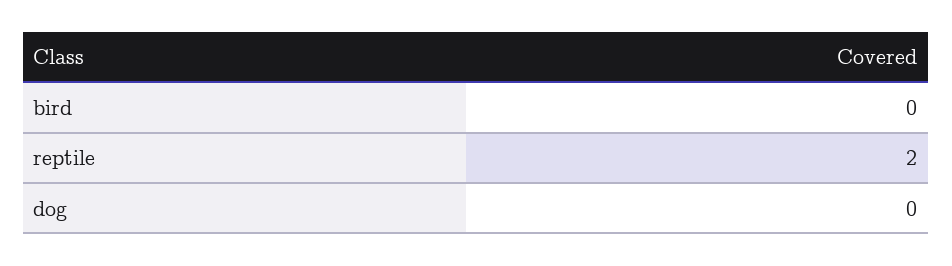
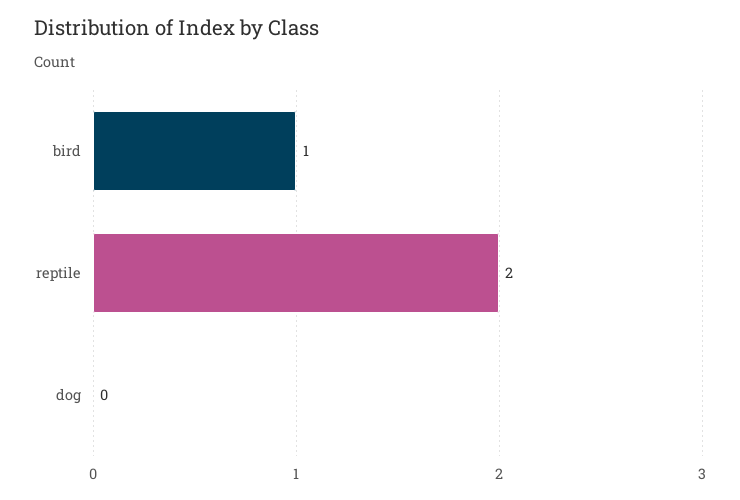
bird: 0 -> 1

